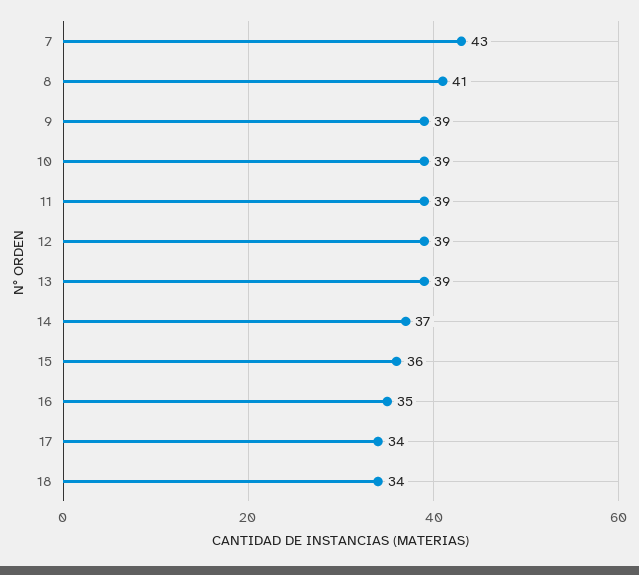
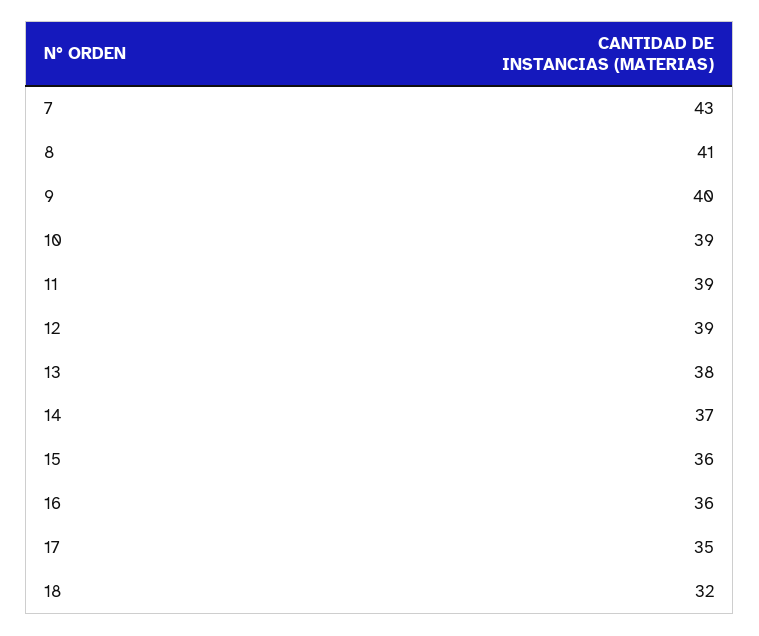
9: 39 -> 40
13: 39 -> 38
16: 35 -> 36
17: 34 -> 35
18: 34 -> 32

